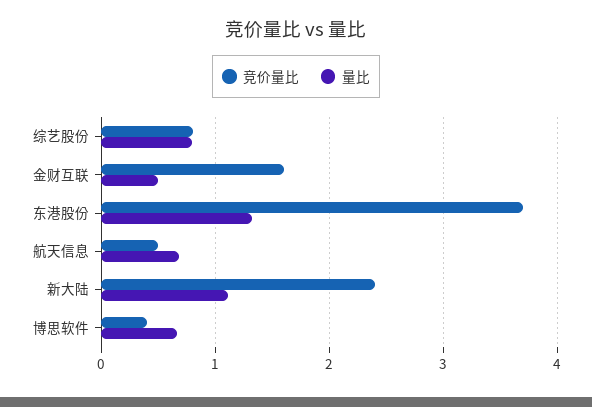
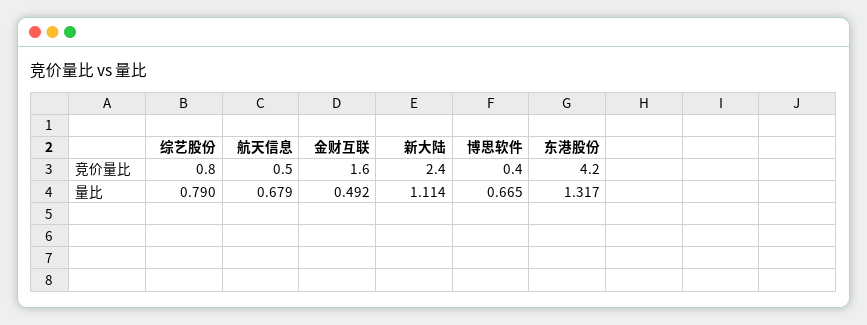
竞价量比, 东港股份: 3.7 -> 4.2

